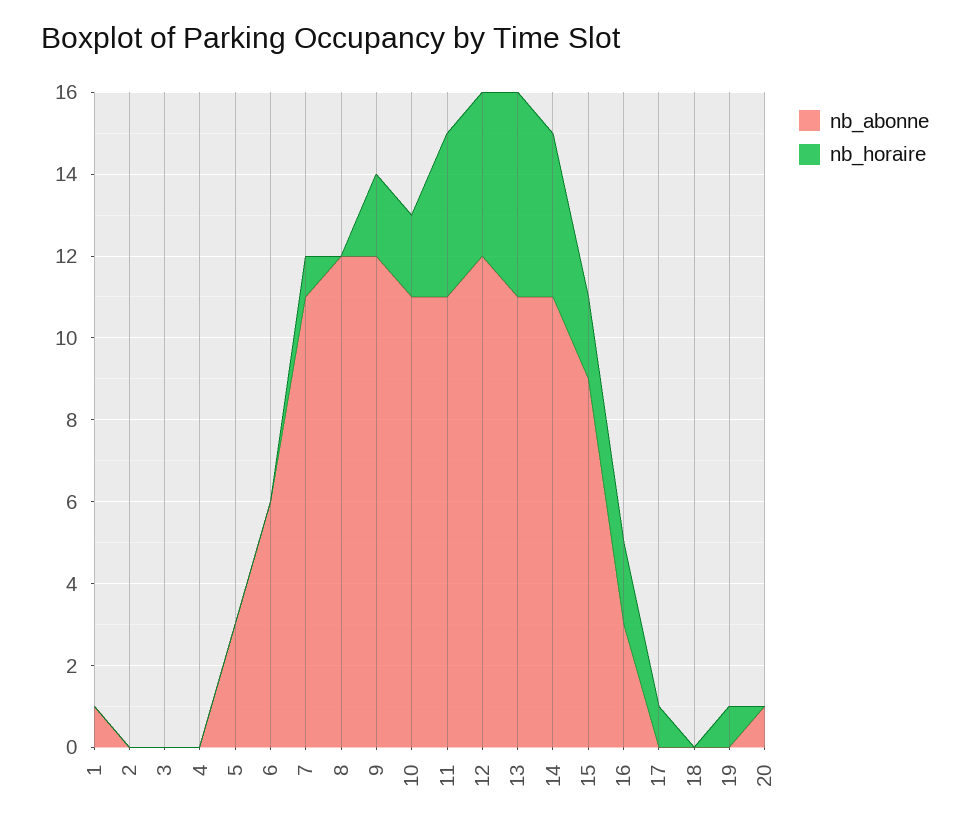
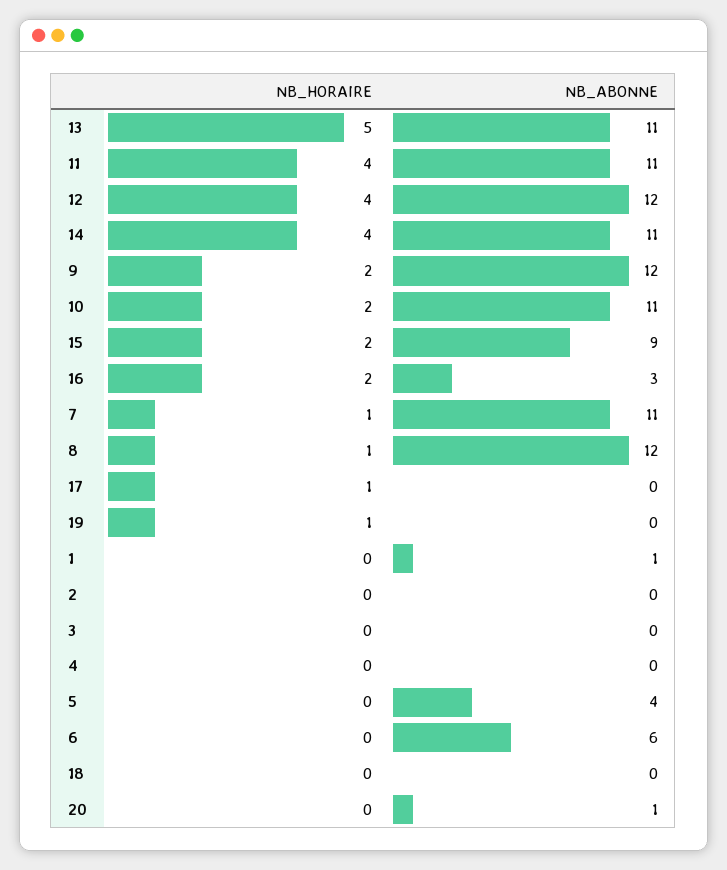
nb_abonne, 5: 3 -> 4
nb_horaire, 8: 0 -> 1

